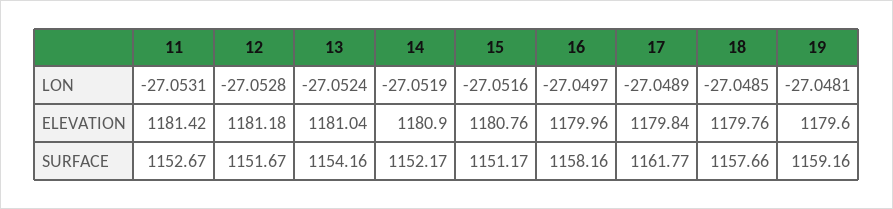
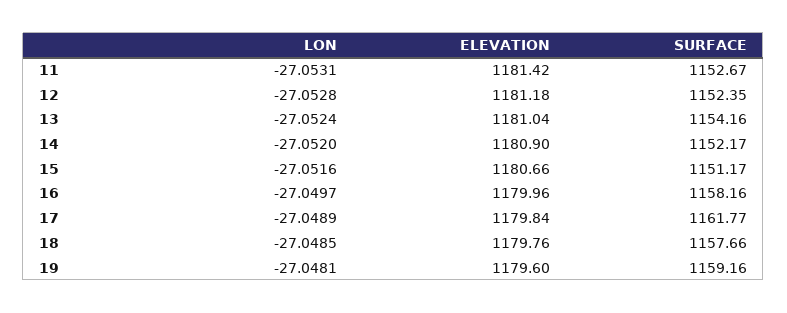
14, LON: -27.0519 -> -27.052
15, ELEVATION: 1180.76 -> 1180.66
12, SURFACE: 1151.67 -> 1152.35

